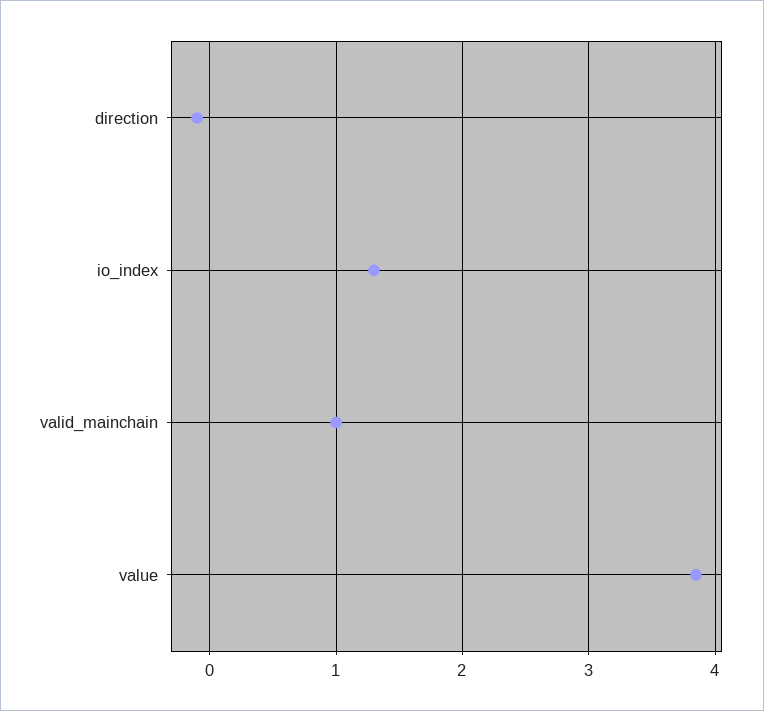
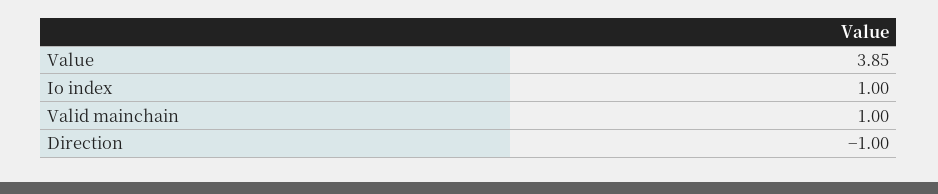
direction: -0.1 -> -1
io_index: 1.3 -> 1

